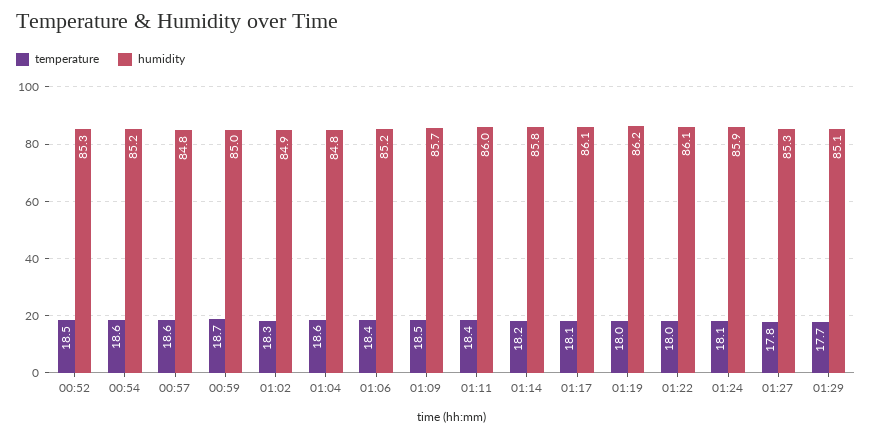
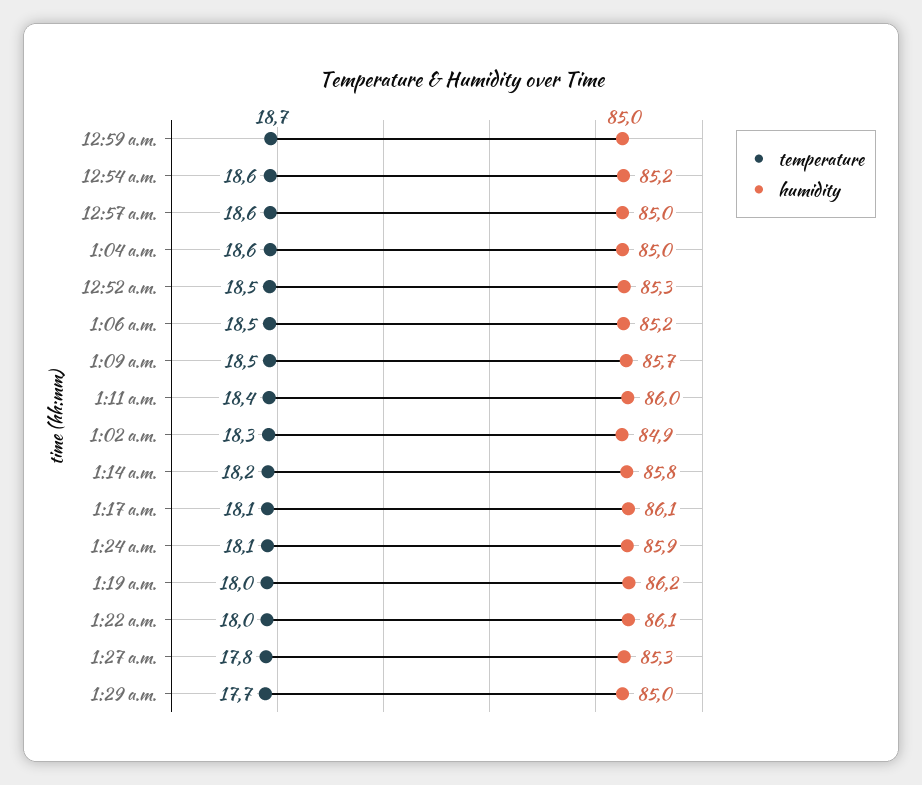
humidity, 00:57: 84.8 -> 85
humidity, 01:04: 84.8 -> 85
temperature, 01:06: 18.4 -> 18.5
humidity, 01:29: 85.1 -> 85

